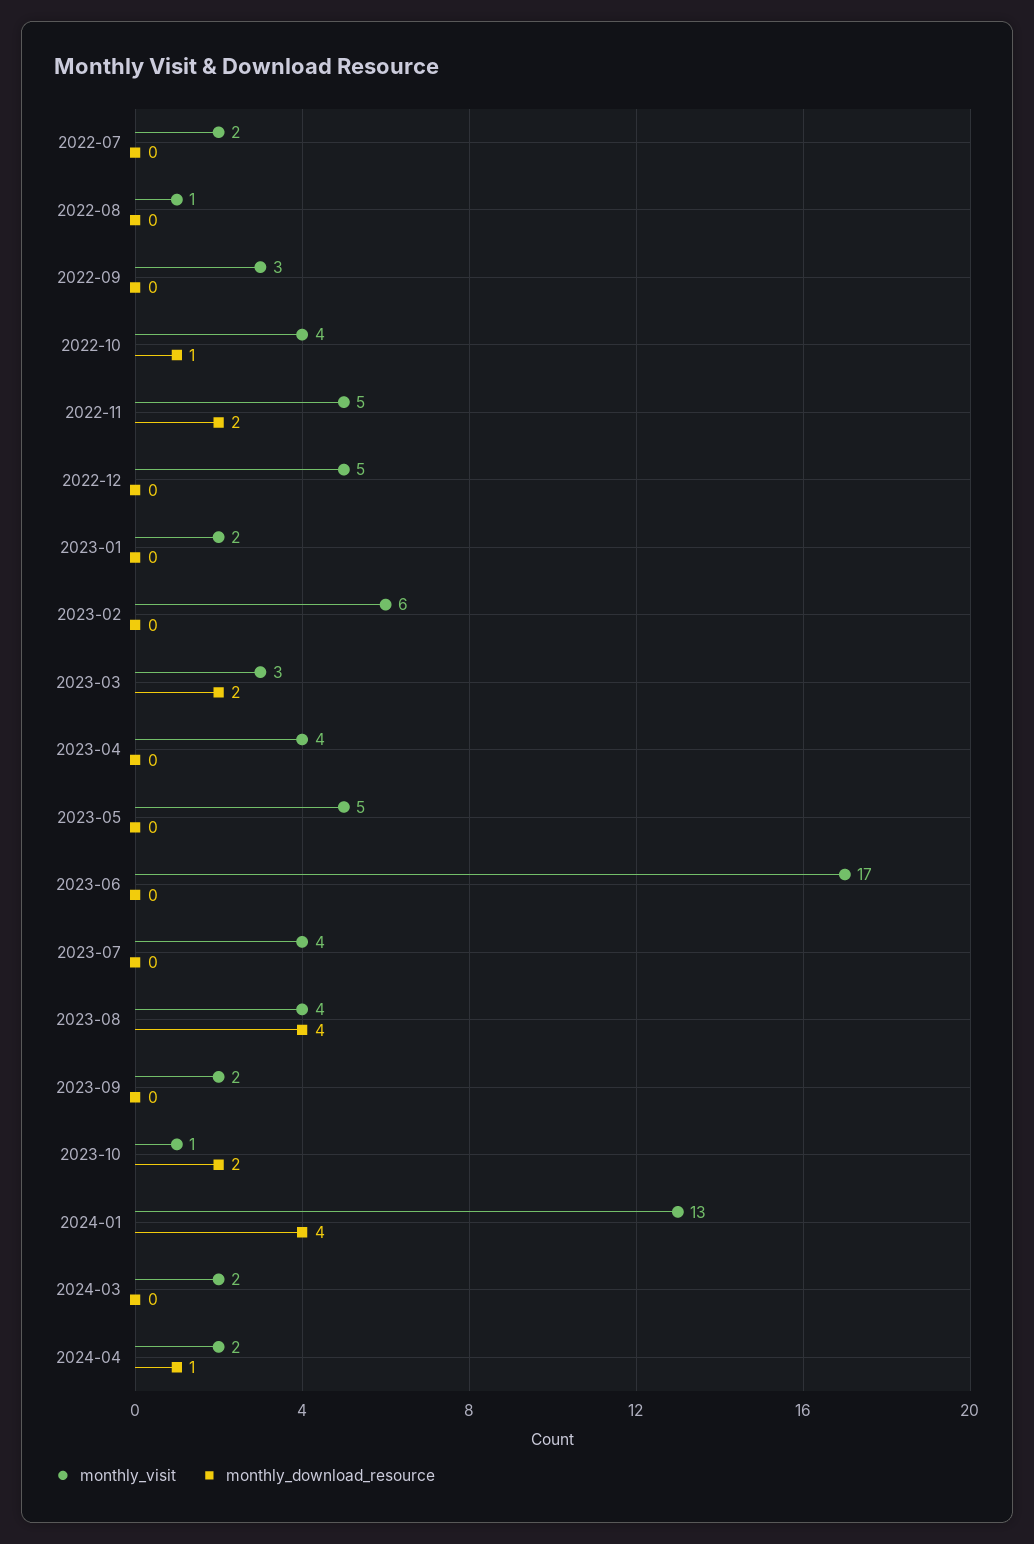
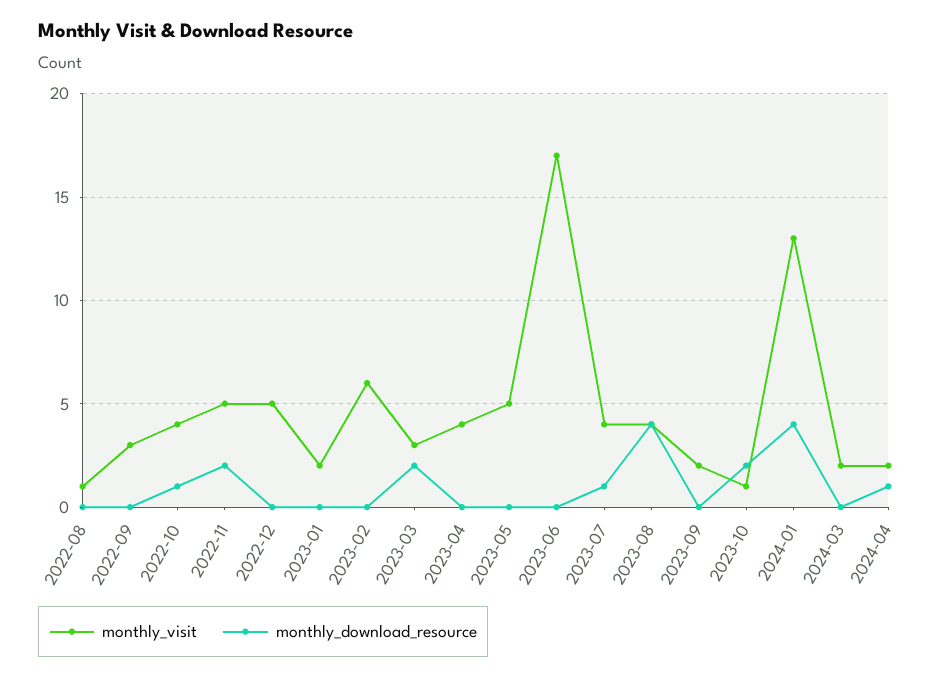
monthly_visit, 2022-07: 2 -> none
monthly_download_resource, 2022-07: 0 -> none
monthly_download_resource, 2023-07: 0 -> 1

